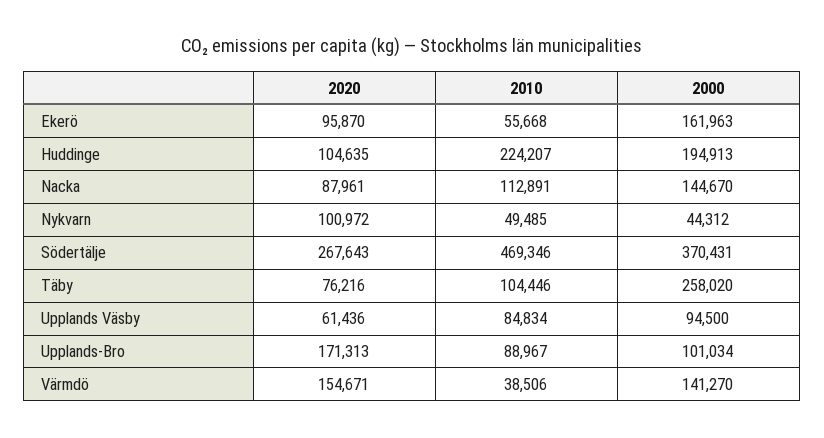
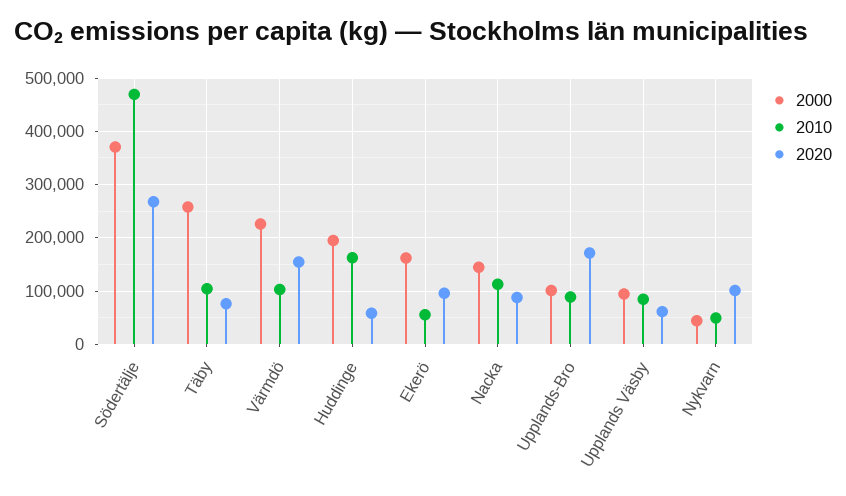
2020, Huddinge: 104635 -> 60000
2010, Huddinge: 224207 -> 160000
2010, Värmdö: 38506 -> 100000
2000, Värmdö: 141270 -> 220000

